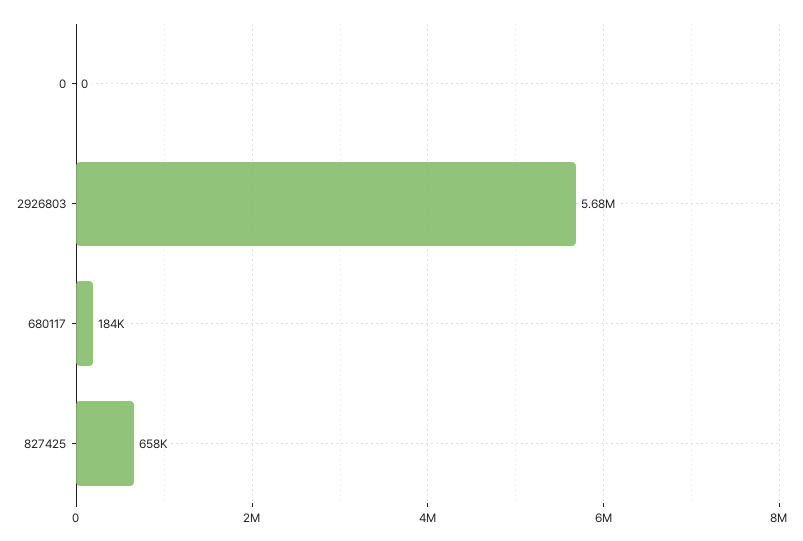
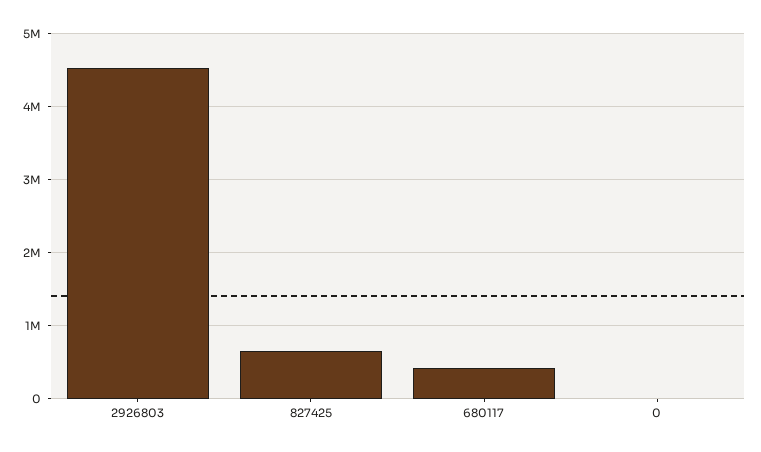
2926803: 5680000 -> 4500000
680117: 184000 -> 400000

